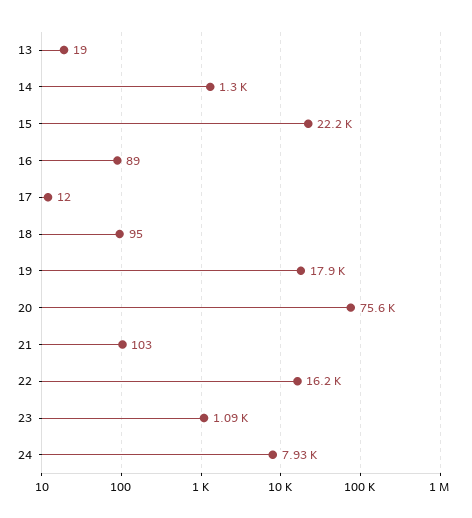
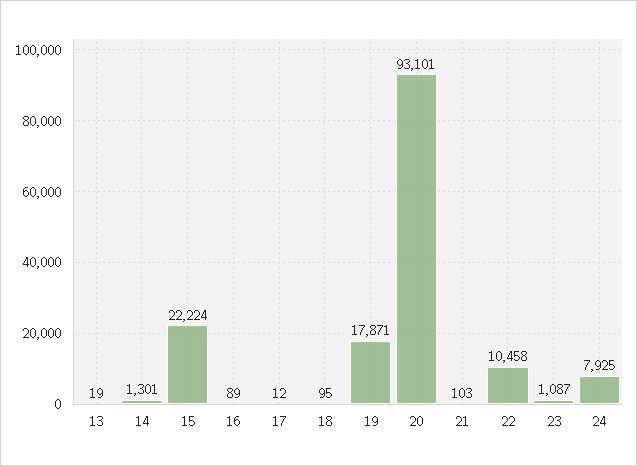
20: 75600 -> 93101
22: 16200 -> 10458

